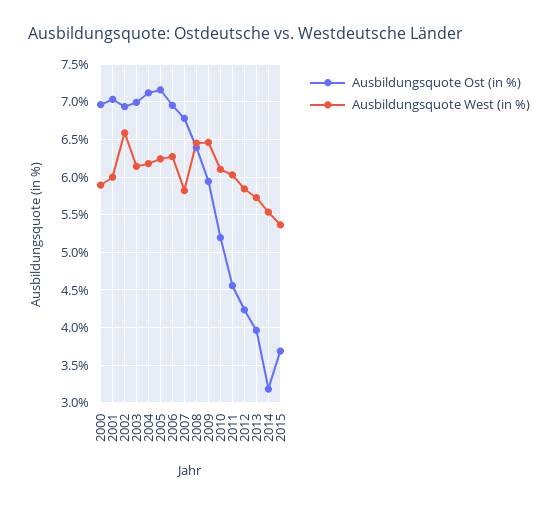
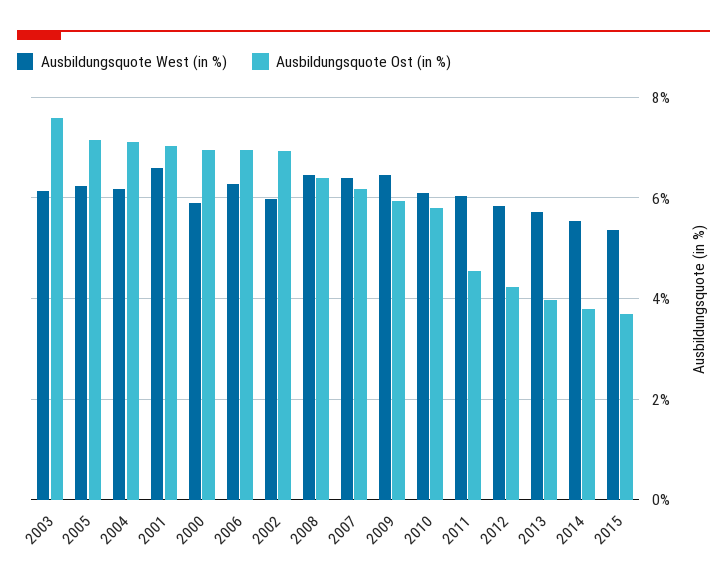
Ausbildungsquote West (in %), 2001: 6 -> 6.6
Ausbildungsquote West (in %), 2002: 6.6 -> 6
Ausbildungsquote Ost (in %), 2003: 7 -> 7.6
Ausbildungsquote Ost (in %), 2007: 6.8 -> 6.2
Ausbildungsquote West (in %), 2007: 5.8 -> 6.4
Ausbildungsquote Ost (in %), 2010: 5.2 -> 5.8
Ausbildungsquote Ost (in %), 2014: 3.2 -> 3.8

